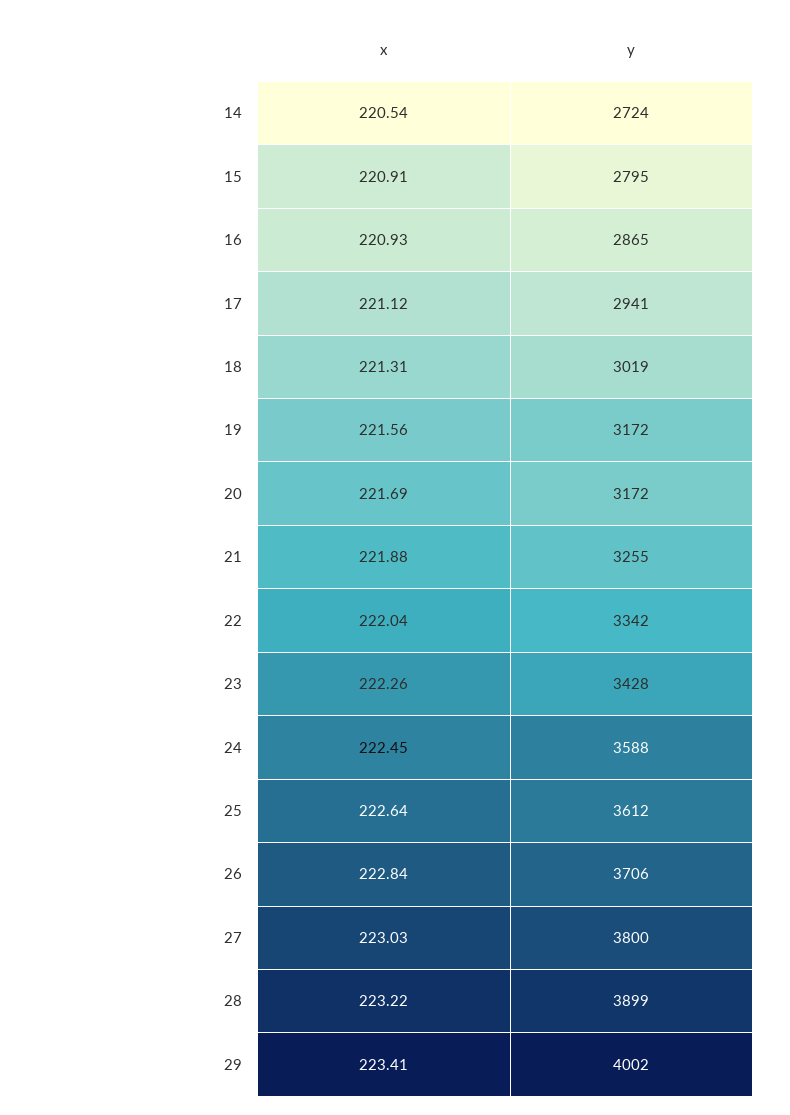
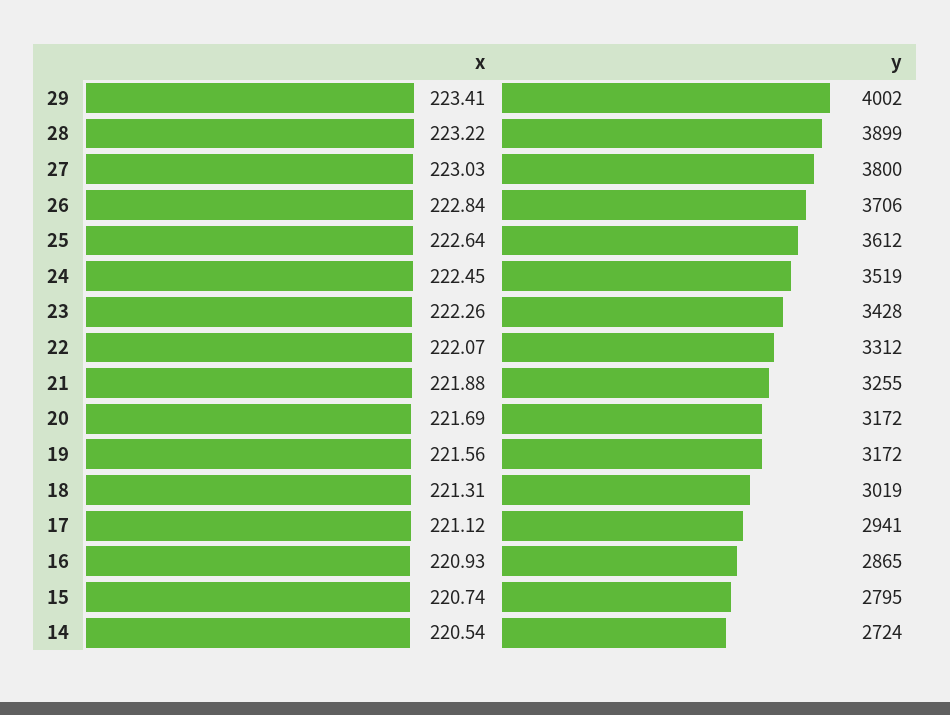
x, 15: 220.91 -> 220.74
x, 22: 222.04 -> 222.07
y, 22: 3342 -> 3312
y, 24: 3588 -> 3519

